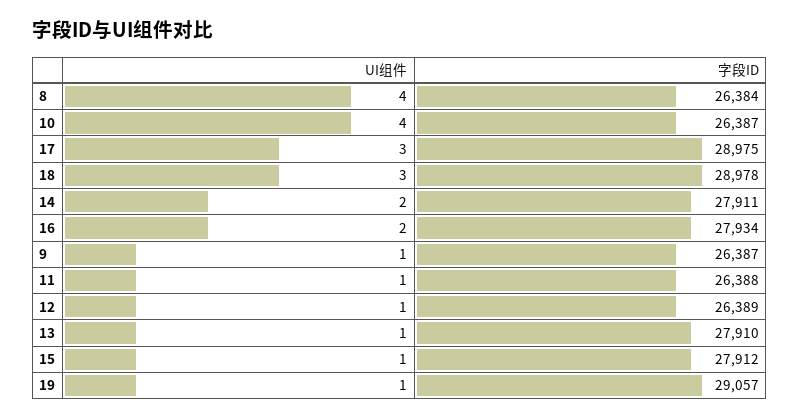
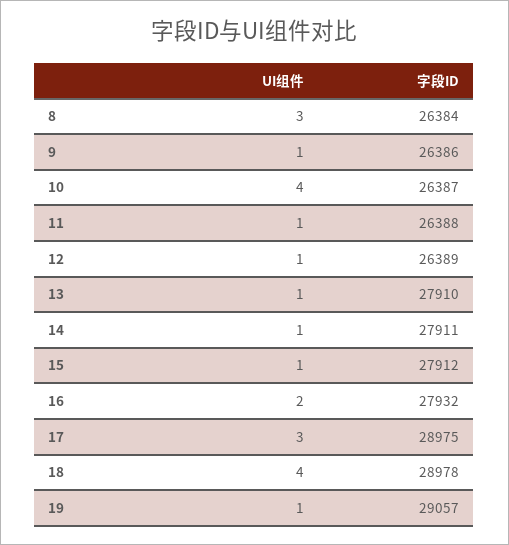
UI组件, 8: 4 -> 3
UI组件, 18: 3 -> 4
UI组件, 14: 2 -> 1
字段ID, 16: 27934 -> 27932
字段ID, 9: 26387 -> 26386

